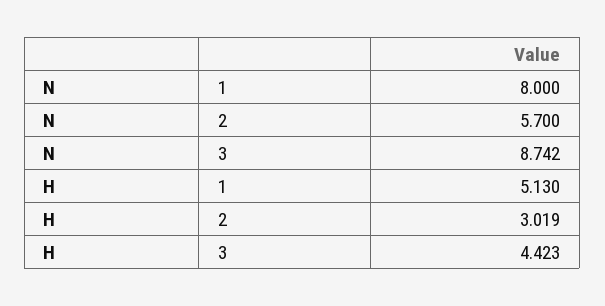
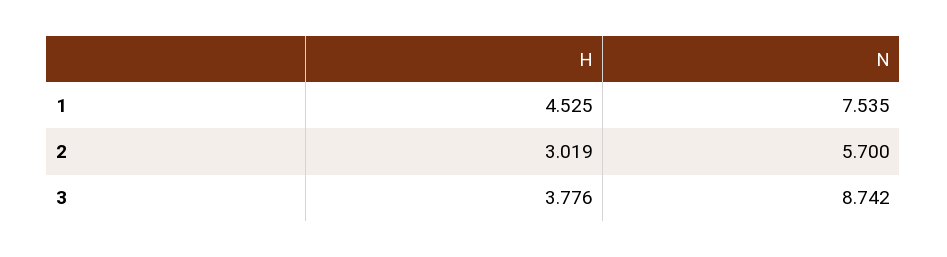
N, 1: 8 -> 7.535
H, 1: 5.13 -> 4.525
H, 3: 4.423 -> 3.776

